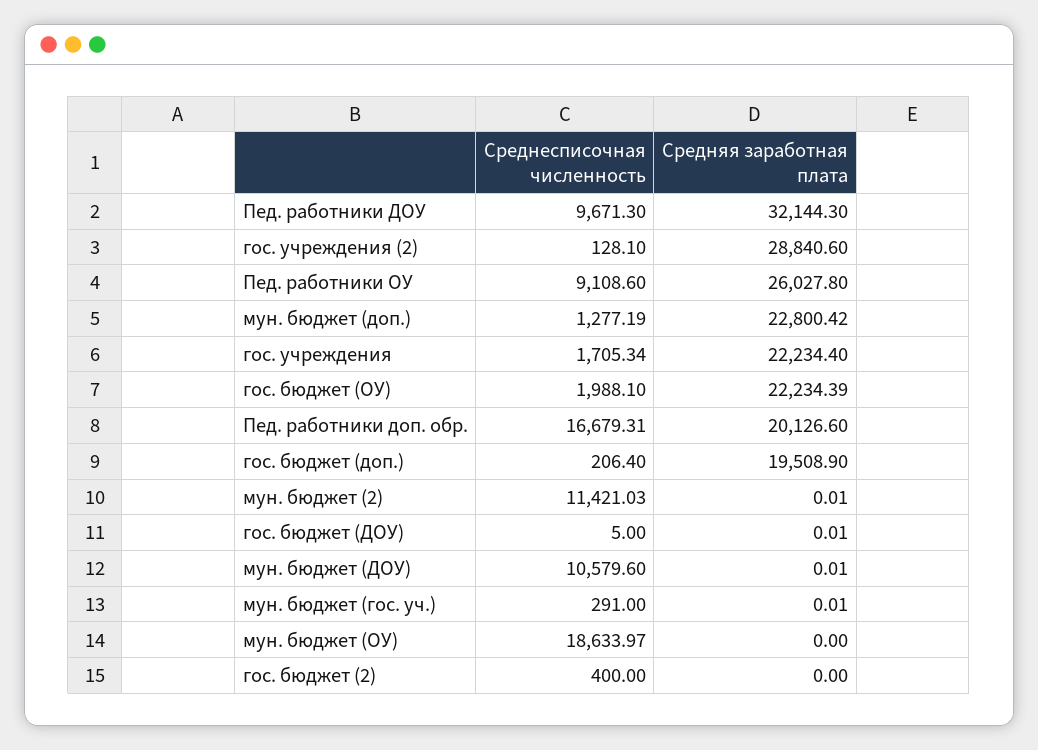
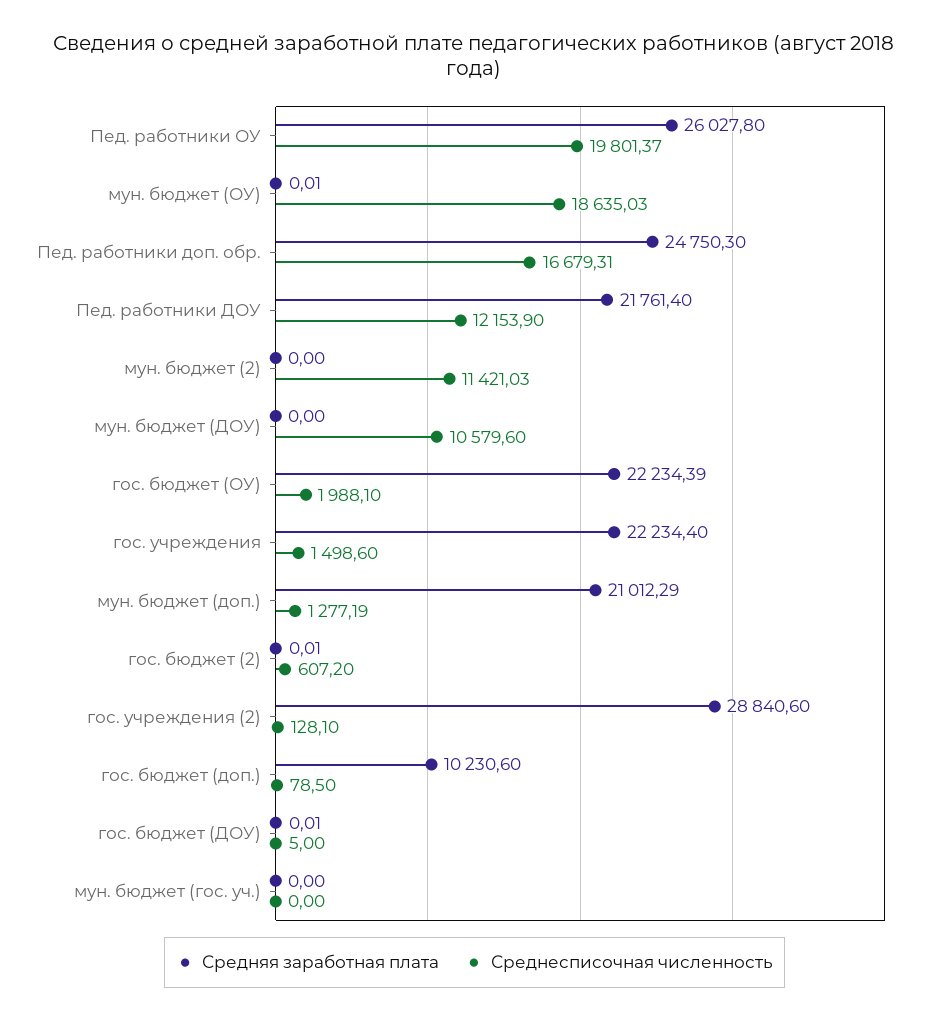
Среднесписочная численность, Пед. работники ДОУ: 9671.3 -> 12153.9
Средняя заработная плата, Пед. работники ДОУ: 32144.3 -> 21761.4
Среднесписочная численность, Пед. работники ОУ: 9108.6 -> 19801.37
Средняя заработная плата, мун. бюджет (доп.): 22800.42 -> 21012.29
Среднесписочная численность, гос. учреждения: 1705.34 -> 1498.6
Средняя заработная плата, Пед. работники доп. обр.: 20126.6 -> 24750.3
Среднесписочная численность, гос. бюджет (доп.): 206.4 -> 78.5
Средняя заработная плата, гос. бюджет (доп.): 19508.9 -> 10230.6
Средняя заработная плата, мун. бюджет (2): 0.01 -> 0
Средняя заработная плата, мун. бюджет (ДОУ): 0.01 -> 0
Среднесписочная численность, мун. бюджет (гос. уч.): 291 -> 0
Средняя заработная плата, мун. бюджет (гос. уч.): 0.01 -> 0
Среднесписочная численность, мун. бюджет (ОУ): 18633.97 -> 18635.03
Средняя заработная плата, мун. бюджет (ОУ): 0 -> 0.01
Среднесписочная численность, гос. бюджет (2): 400 -> 607.2
Средняя заработная плата, гос. бюджет (2): 0 -> 0.01

